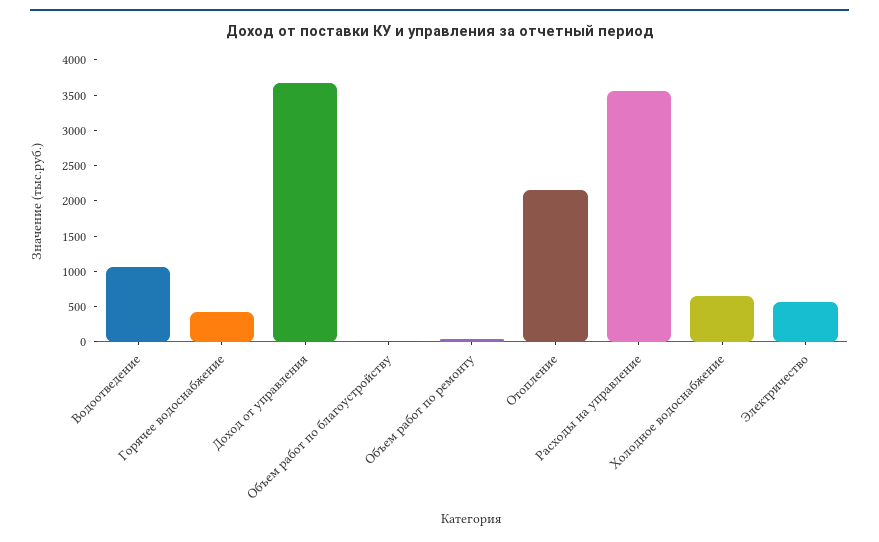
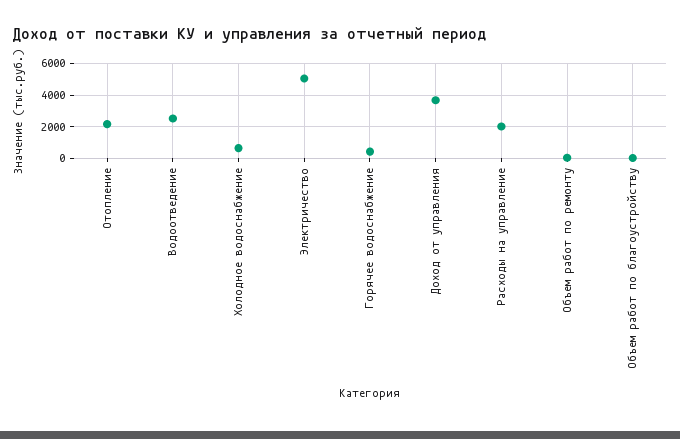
Водоотведение: 1000 -> 2500
Расходы на управление: 3500 -> 2000
Электричество: 500 -> 5000

